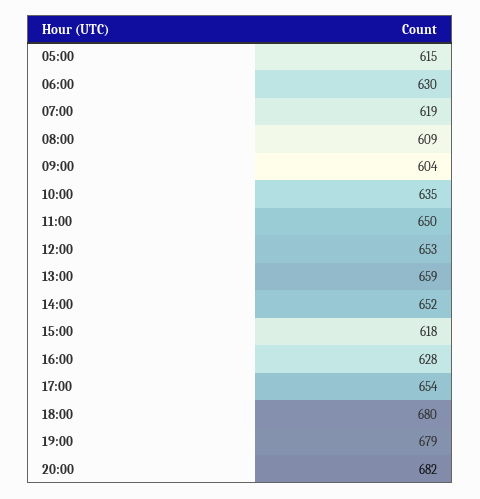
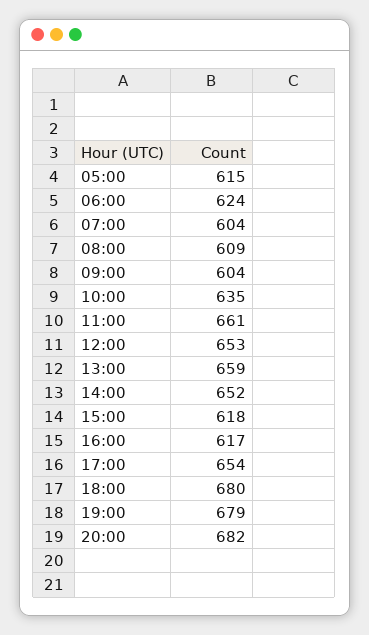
06:00: 630 -> 624
07:00: 619 -> 604
11:00: 650 -> 661
16:00: 628 -> 617

